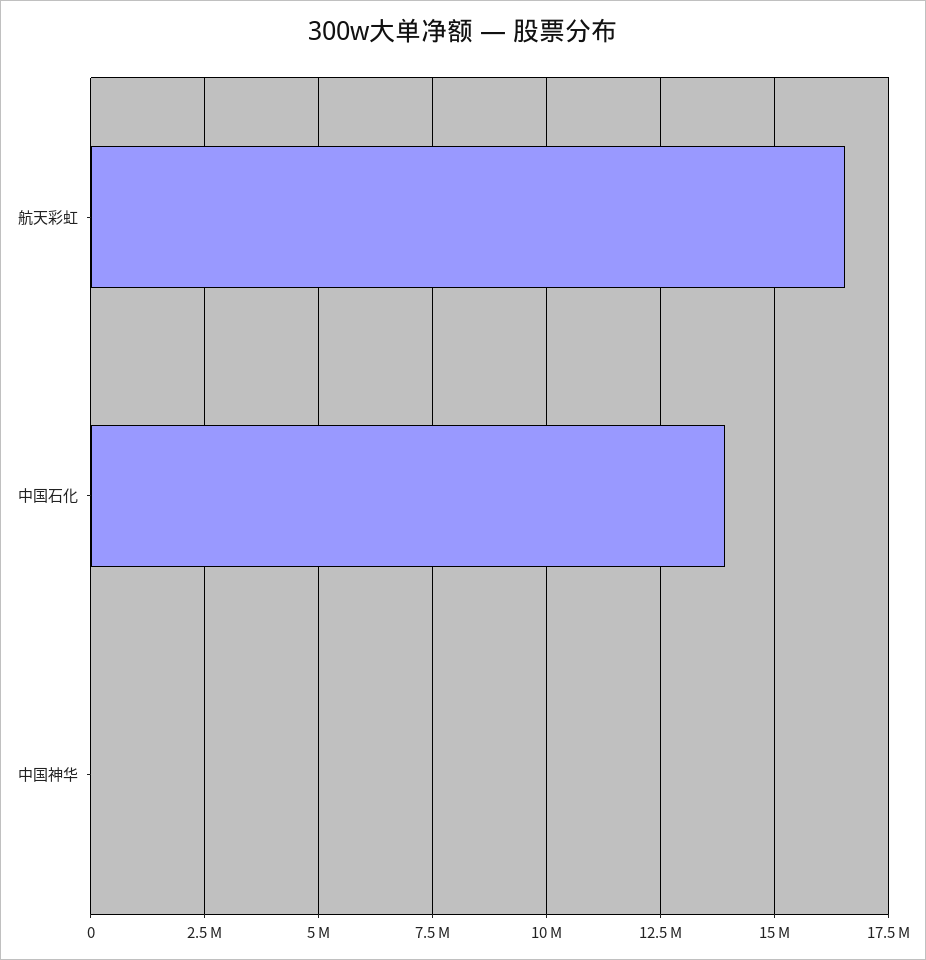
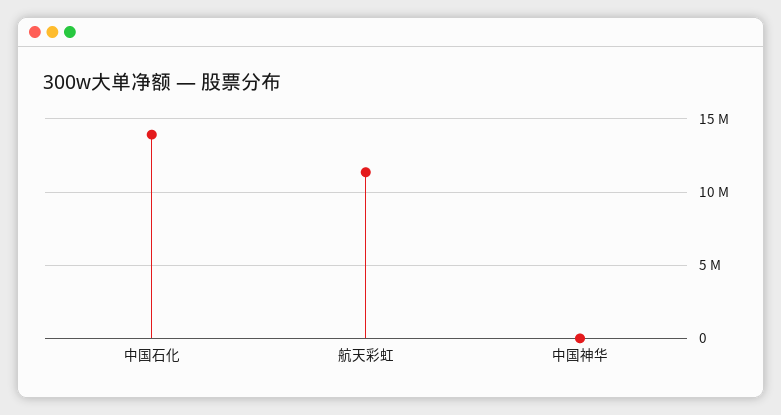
航天彩虹: 16500000 -> 11500000

